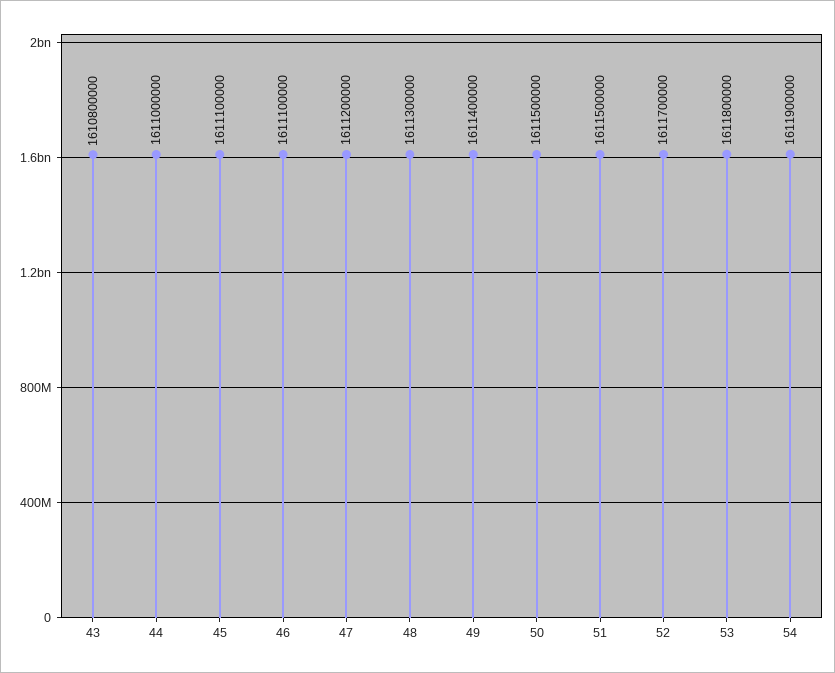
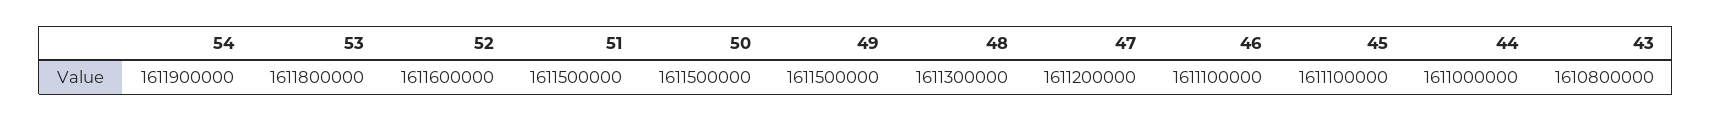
49: 1611400000 -> 1611500000
52: 1611700000 -> 1611600000

